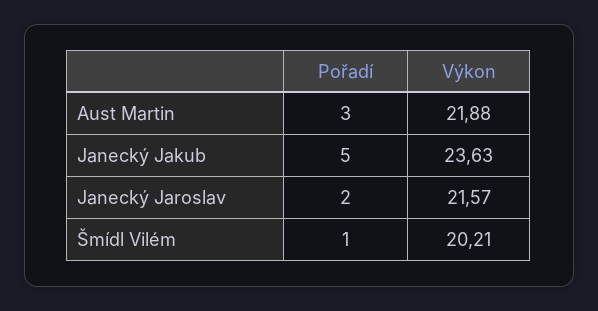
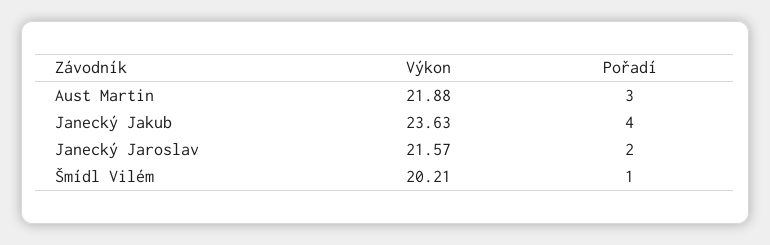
Pořadí, Janecký Jakub: 5 -> 4

